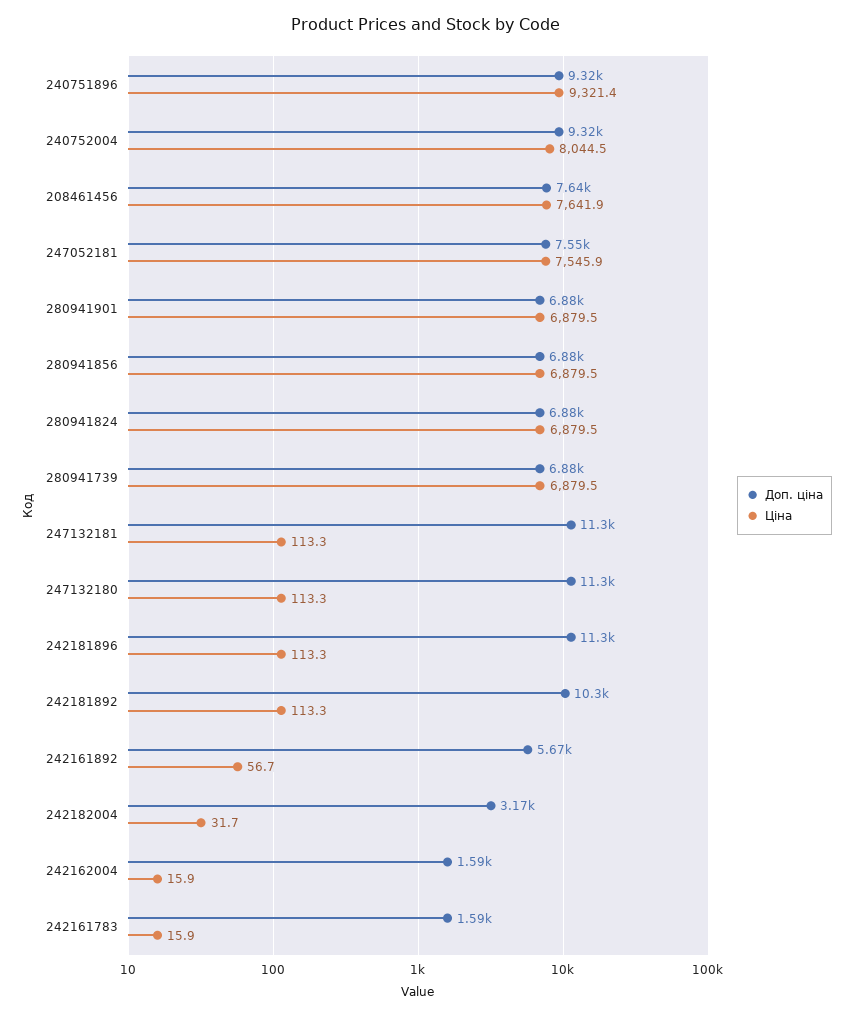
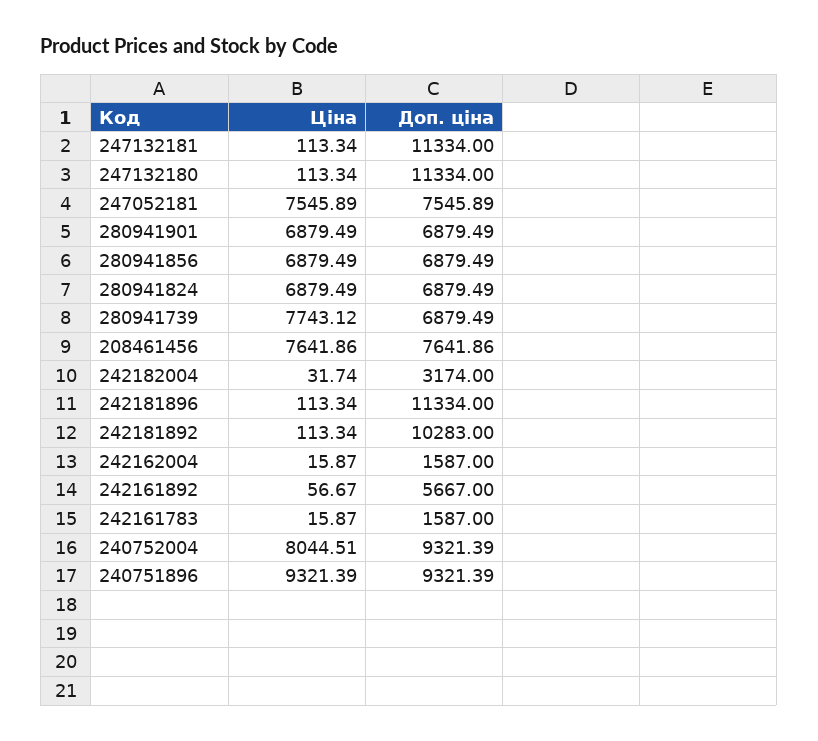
Ціна, 280941739: 6879.5 -> 7743.12

